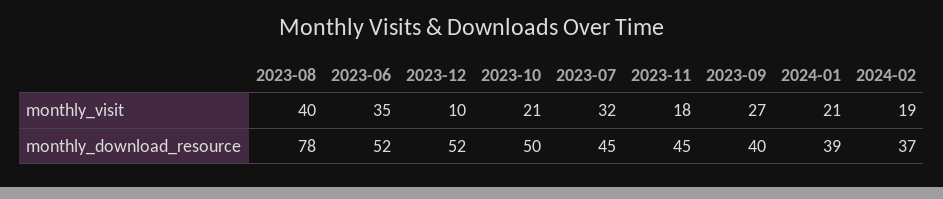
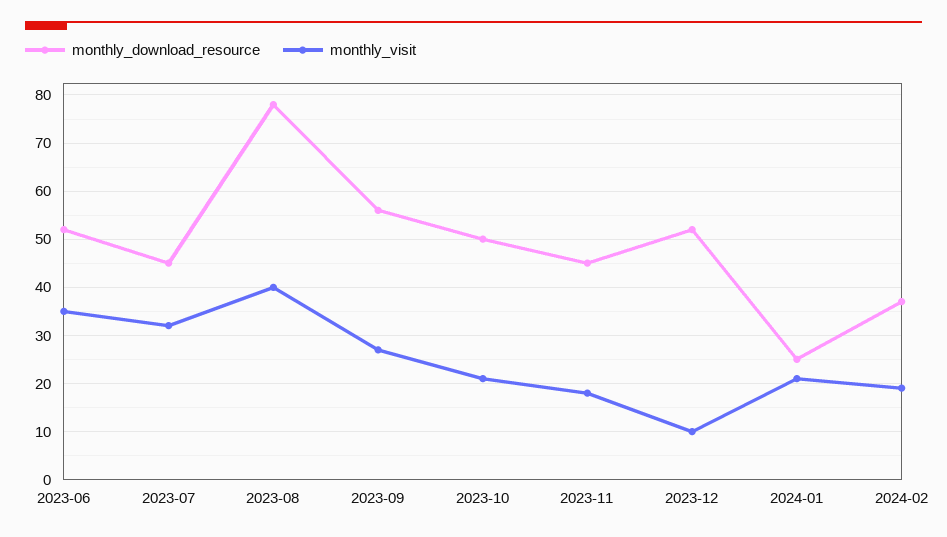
monthly_download_resource, 2023-09: 40 -> 55
monthly_download_resource, 2024-01: 39 -> 25

